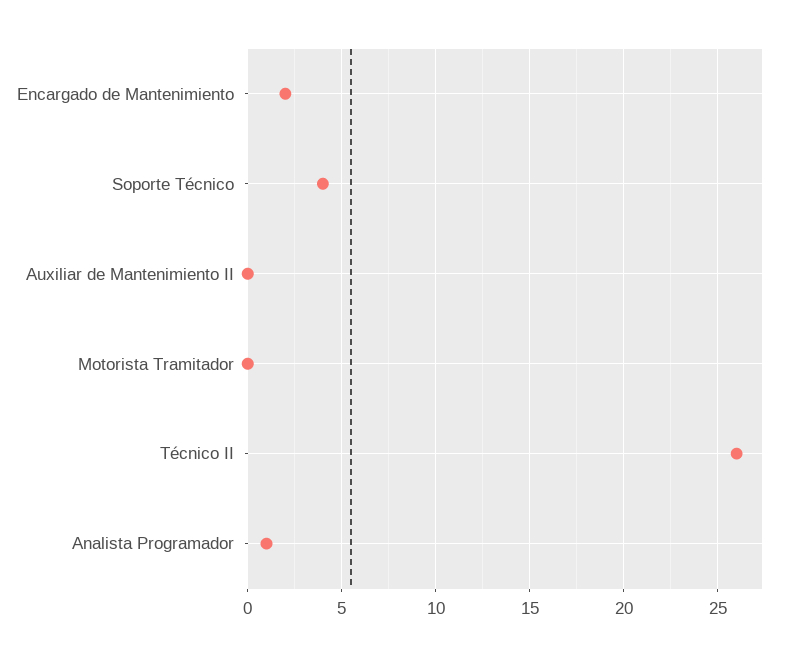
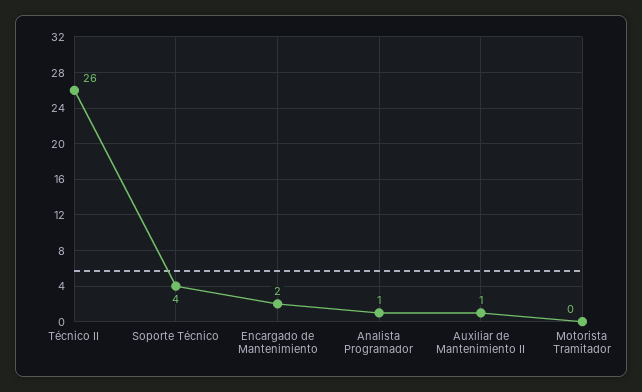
Auxiliar de Mantenimiento II: 0 -> 1

